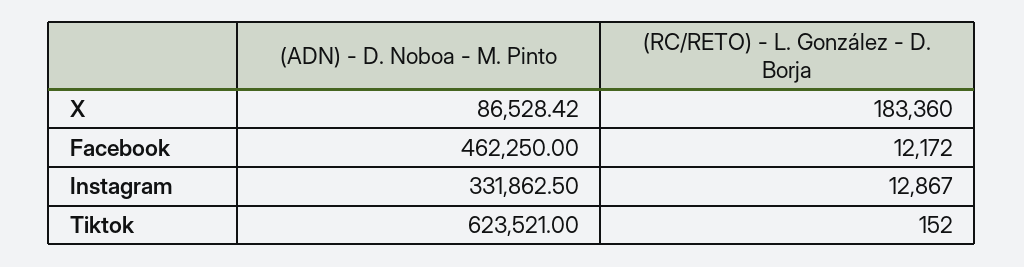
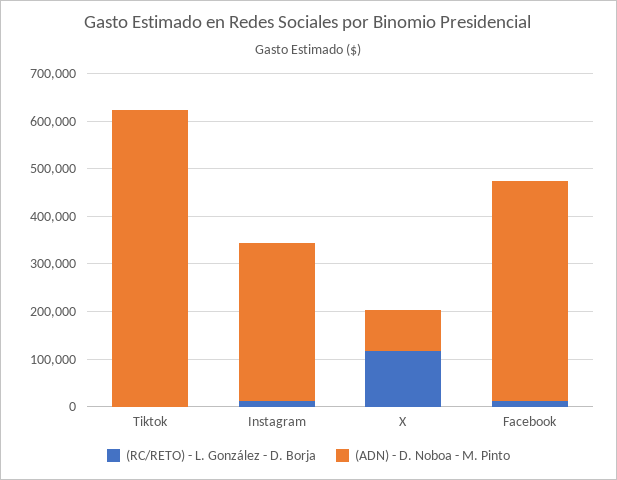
(RC/RETO) - L. González - D. Borja, X: 183360 -> 120000

